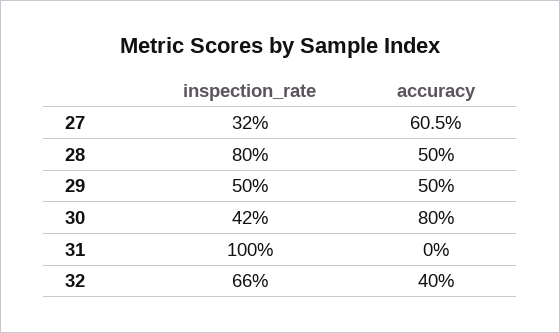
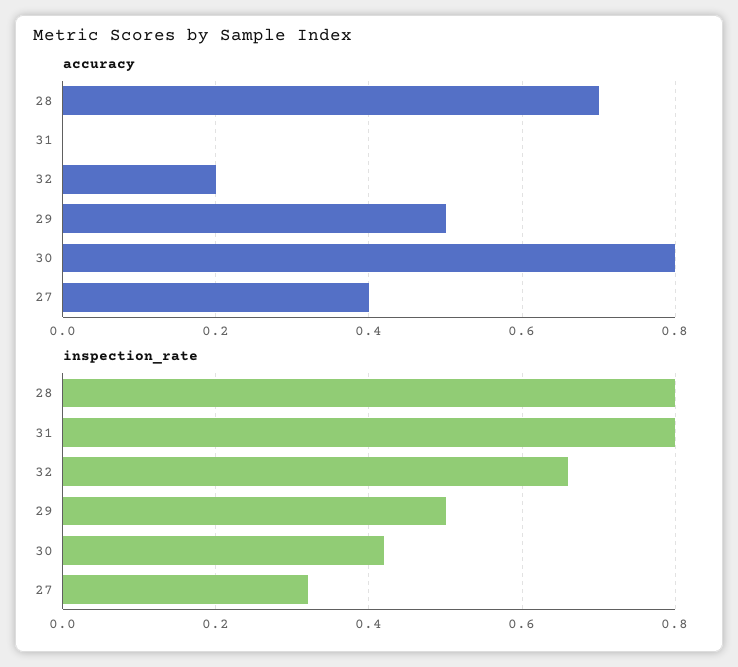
accuracy, 27: 0.605 -> 0.4
accuracy, 28: 0.5 -> 0.7
inspection_rate, 31: 1 -> 0.8
accuracy, 32: 0.4 -> 0.2

